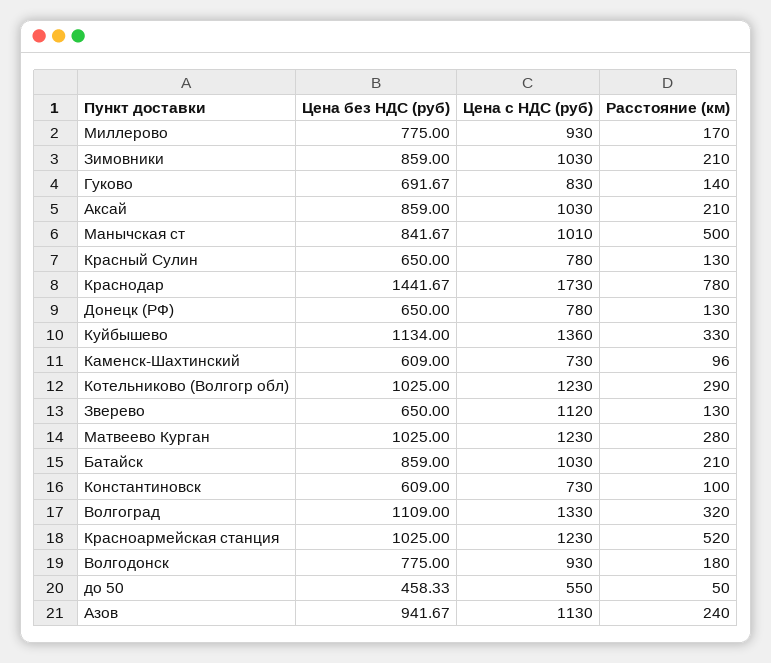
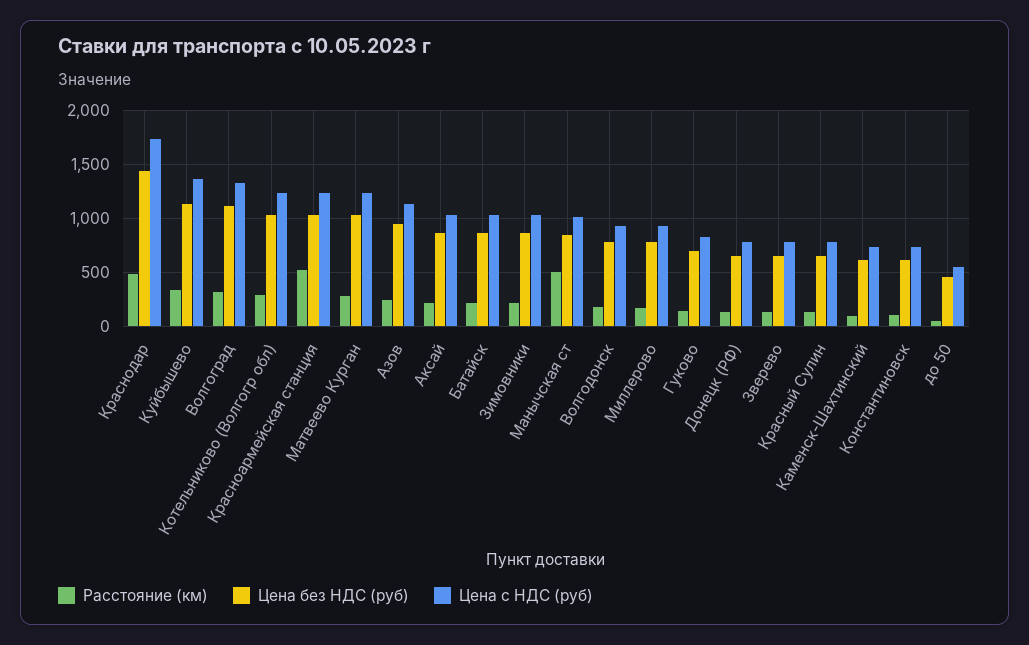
Расстояние (км), Краснодар: 780 -> 500
Цена с НДС (руб), Зверево: 1120 -> 800

